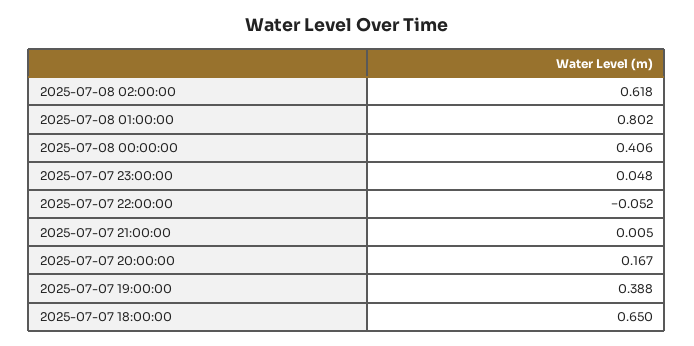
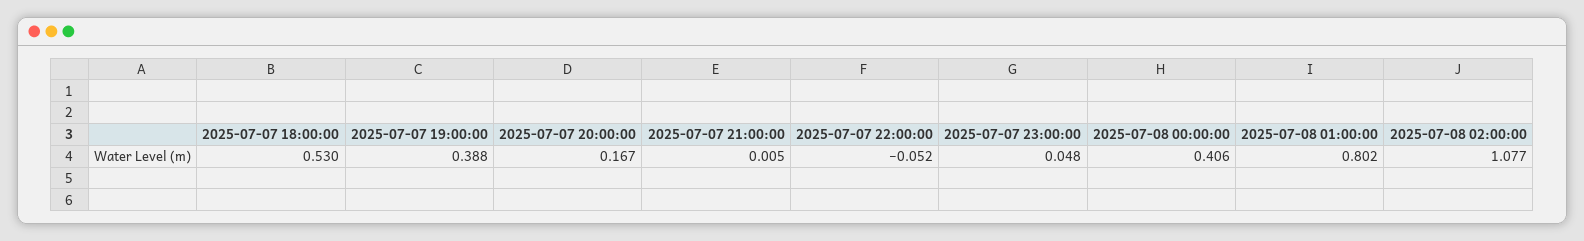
2025-07-08 02:00:00: 0.618 -> 1.077
2025-07-07 18:00:00: 0.65 -> 0.53

